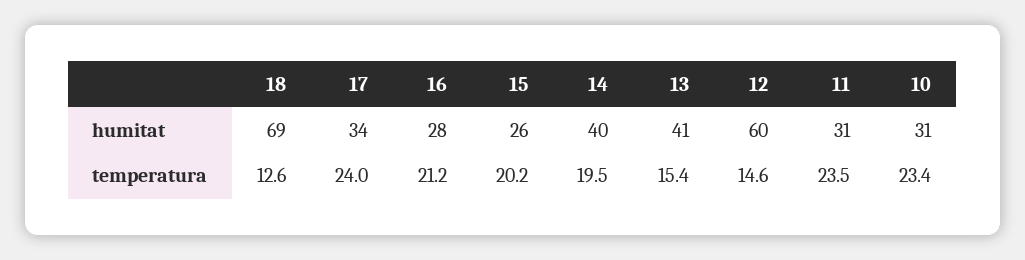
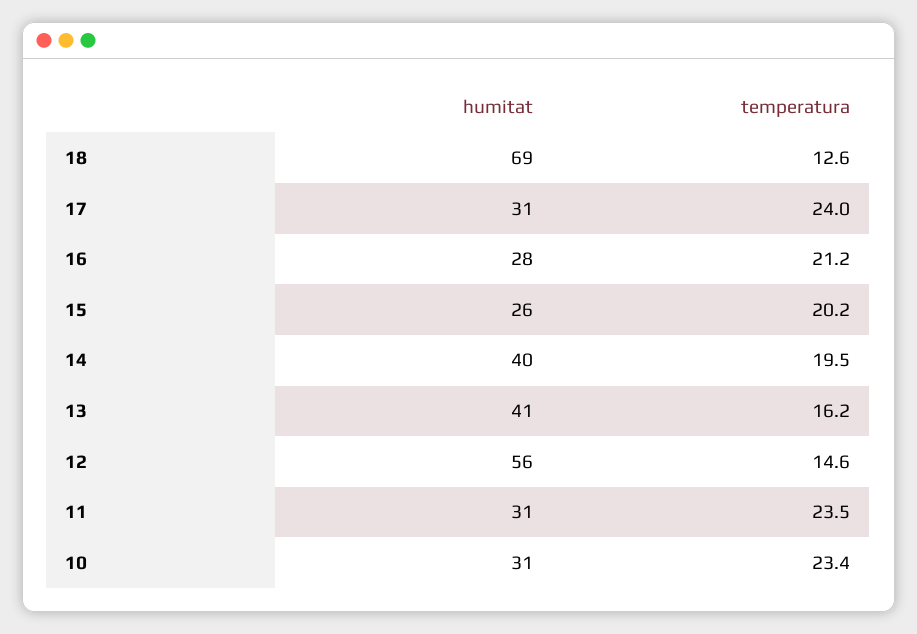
17, humitat: 34 -> 31
12, humitat: 60 -> 56
13, temperatura: 15.4 -> 16.2

